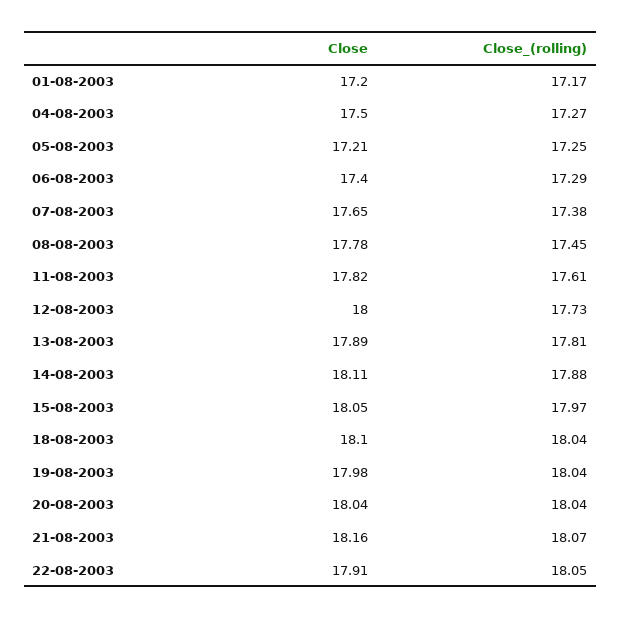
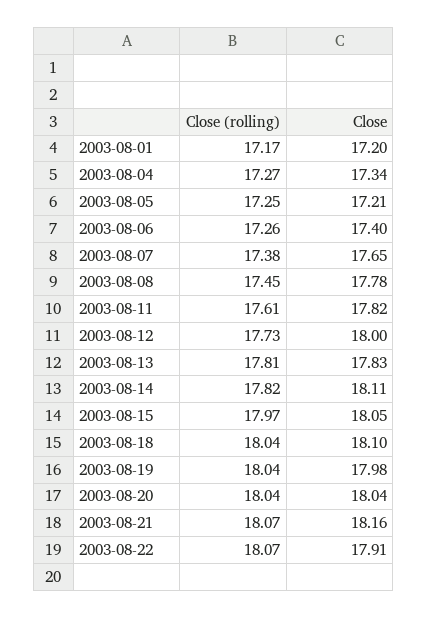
Close, 04-08-2003: 17.5 -> 17.34
Close_(rolling), 06-08-2003: 17.29 -> 17.26
Close, 13-08-2003: 17.89 -> 17.83
Close_(rolling), 14-08-2003: 17.88 -> 17.82
Close_(rolling), 22-08-2003: 18.05 -> 18.07

